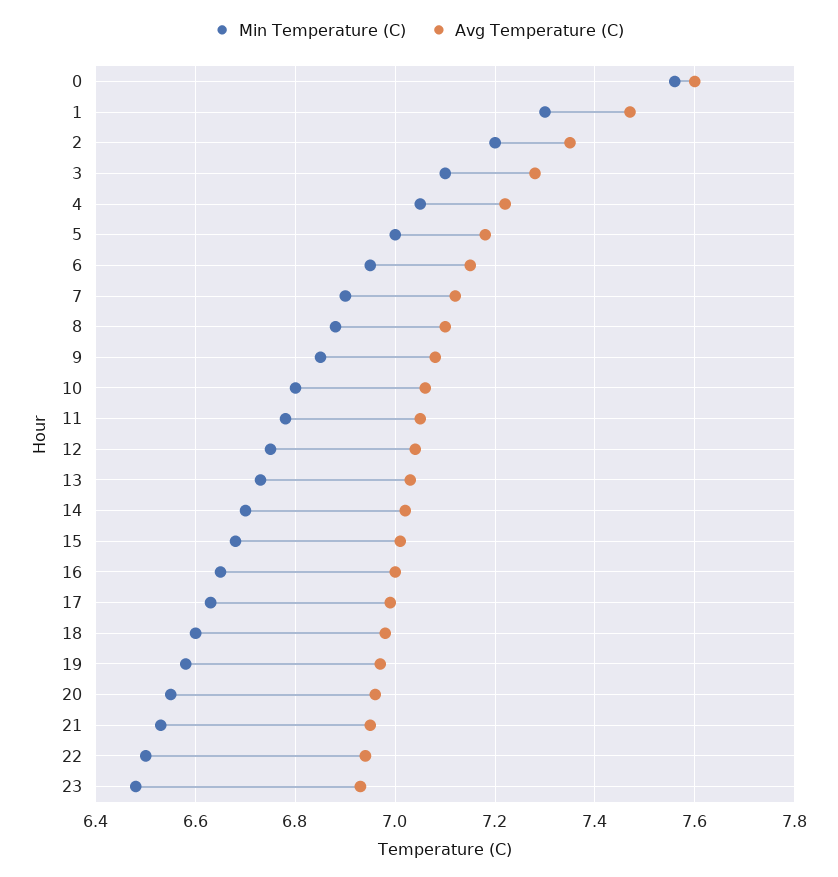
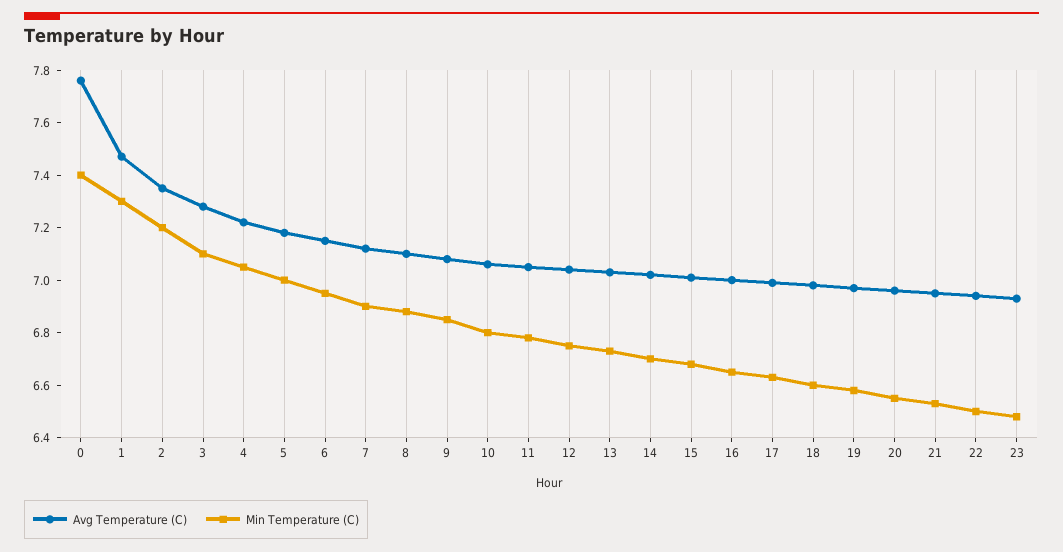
Min Temperature (C), 0: 7.55 -> 7.4
Avg Temperature (C), 0: 7.6 -> 7.75

